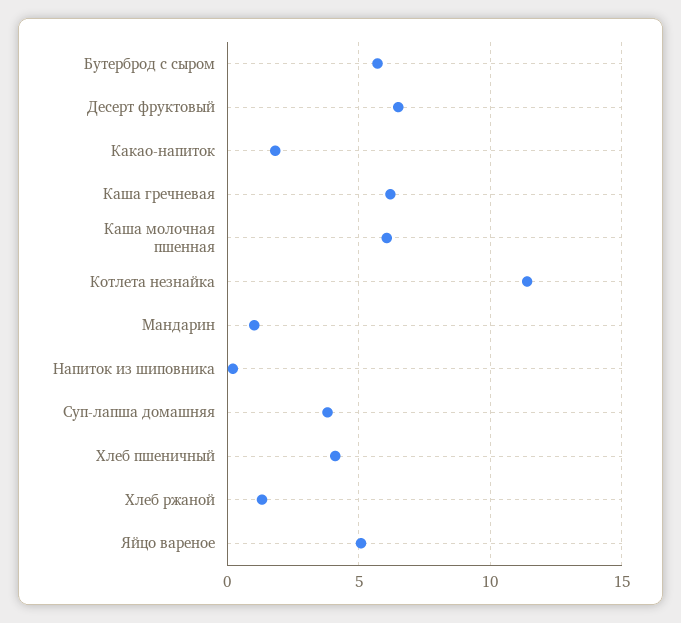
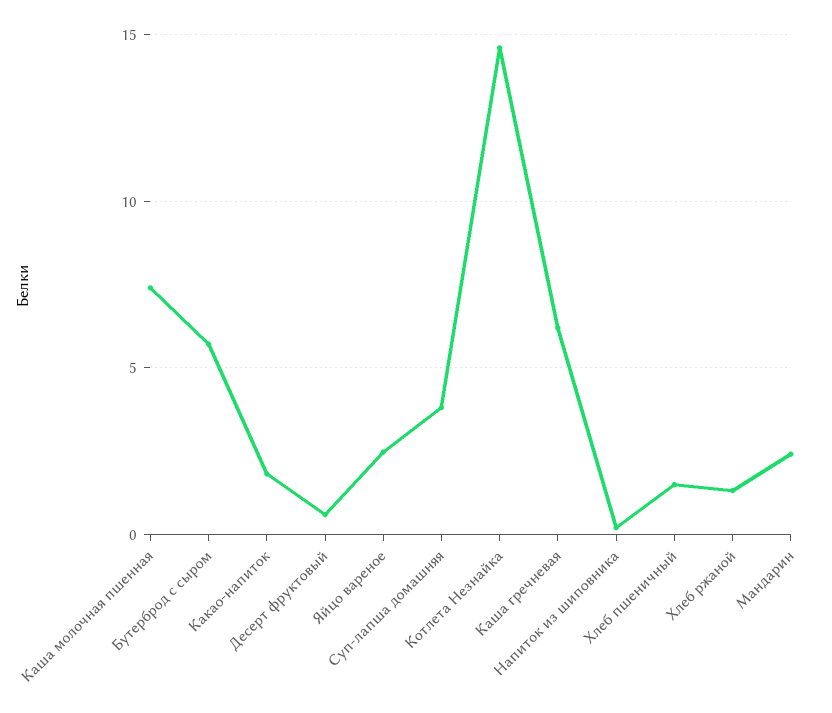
Десерт фруктовый: 6.5 -> 0.5
Каша молочная пшенная: 6 -> 7.5
Котлета незнайка: 11.5 -> 14.5
Мандарин: 1 -> 2.5
Хлеб пшеничный: 4 -> 1.5
Яйцо вареное: 5 -> 2.5

